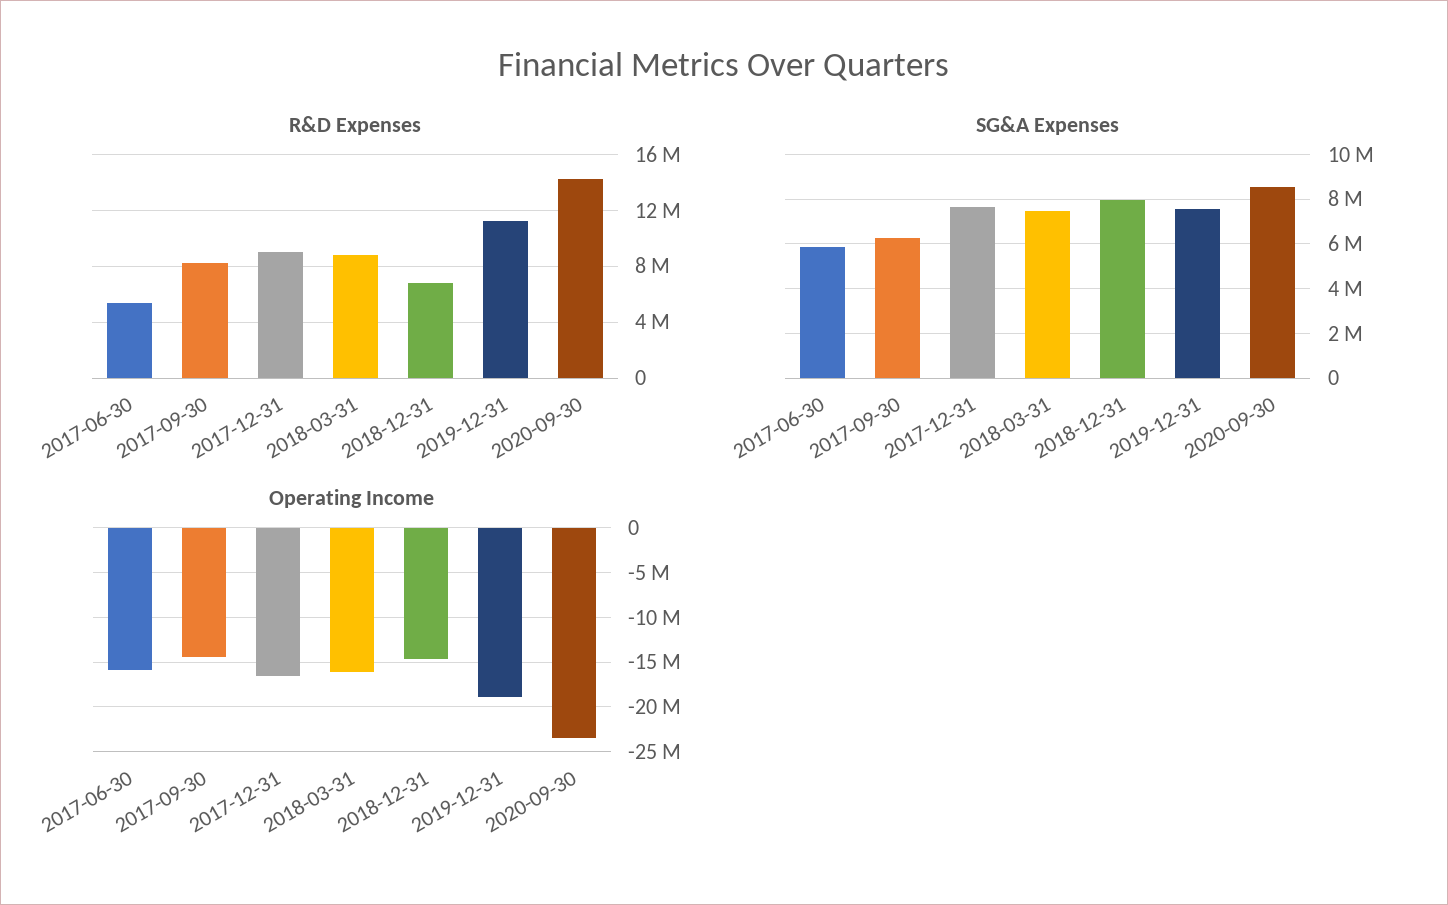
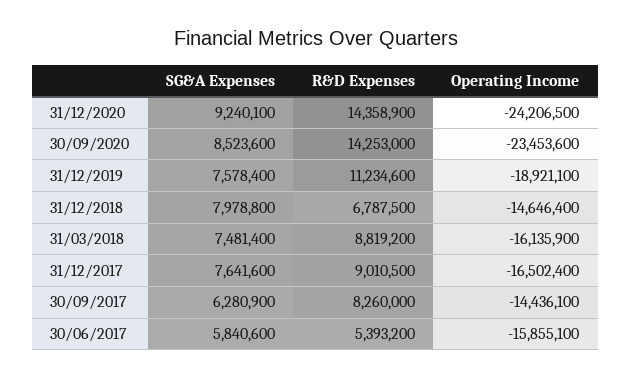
SG&A Expenses, 31/12/2020: none -> 9240100
R&D Expenses, 31/12/2020: none -> 14358900
Operating Income, 31/12/2020: none -> -24206500

